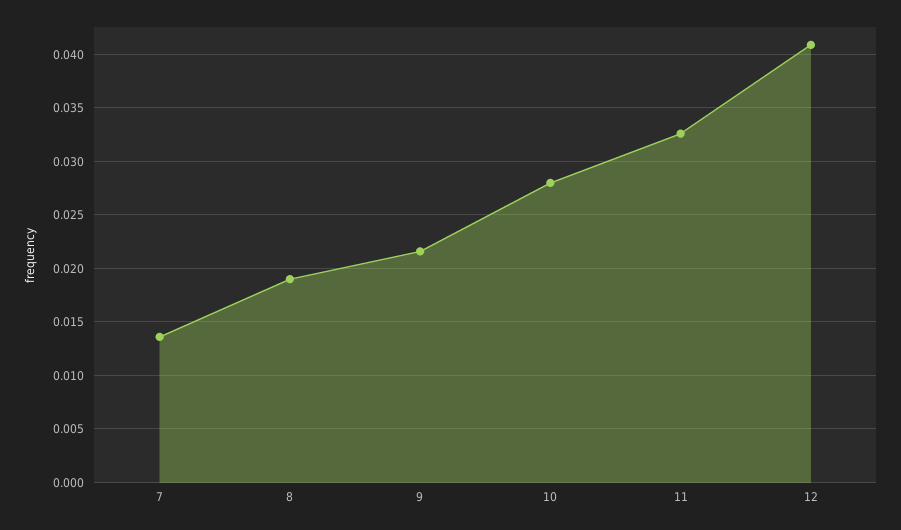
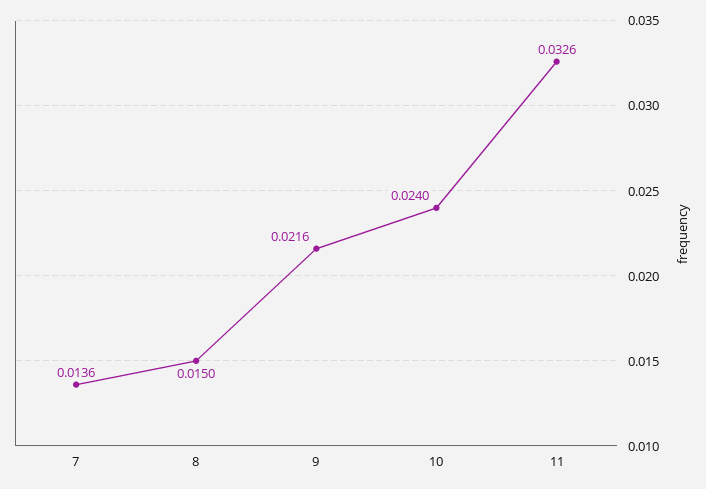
8: 0.019 -> 0.015
10: 0.028 -> 0.024
12: 0.041 -> none

